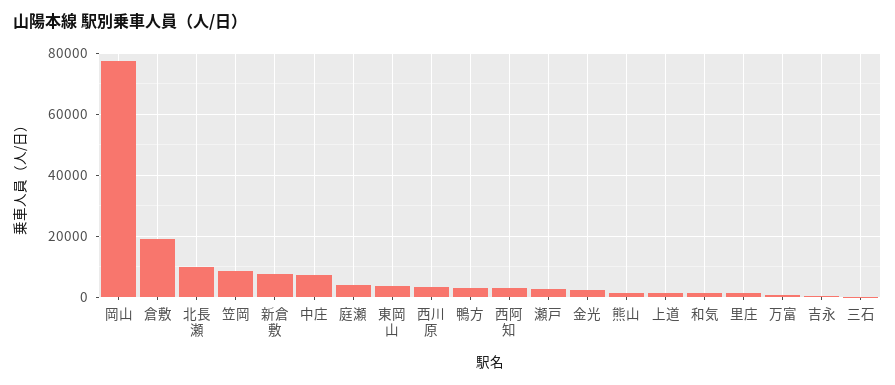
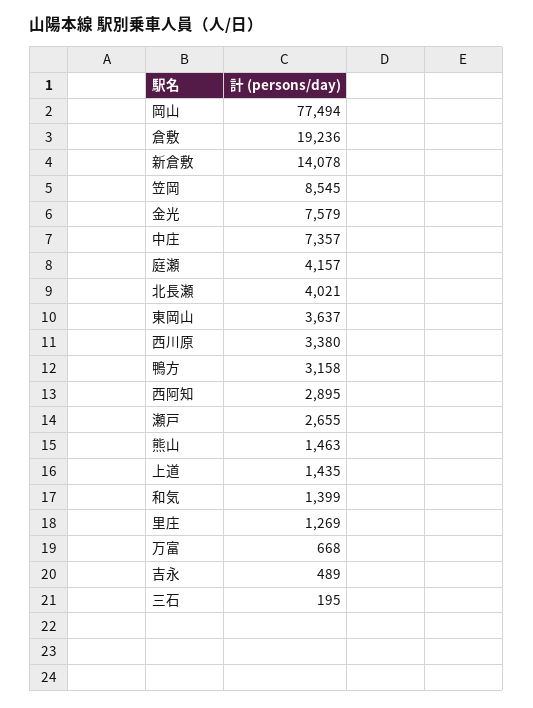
北長瀬: 10000 -> 4021
新倉敷: 8000 -> 14078
金光: 2000 -> 7579

